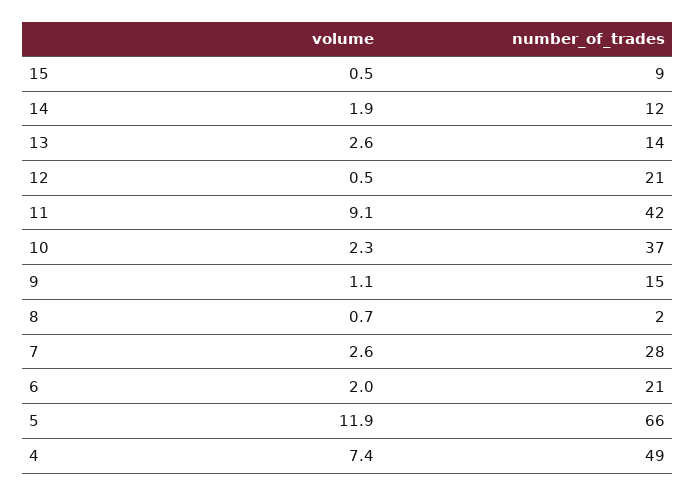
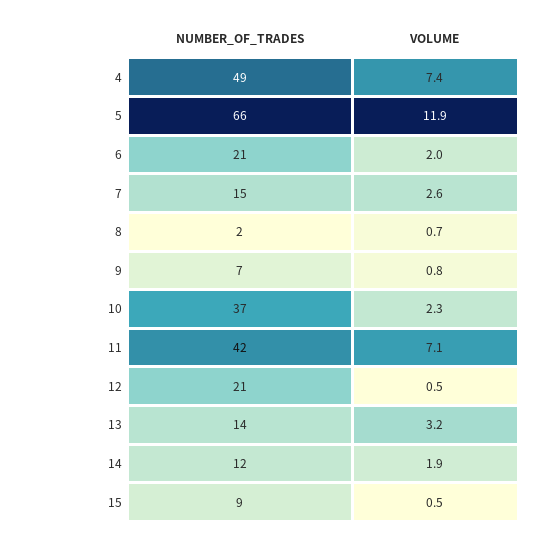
volume, 13: 2.6 -> 3.2
volume, 11: 9.1 -> 7.1
volume, 9: 1.1 -> 0.8
number_of_trades, 9: 15 -> 7
number_of_trades, 7: 28 -> 15

